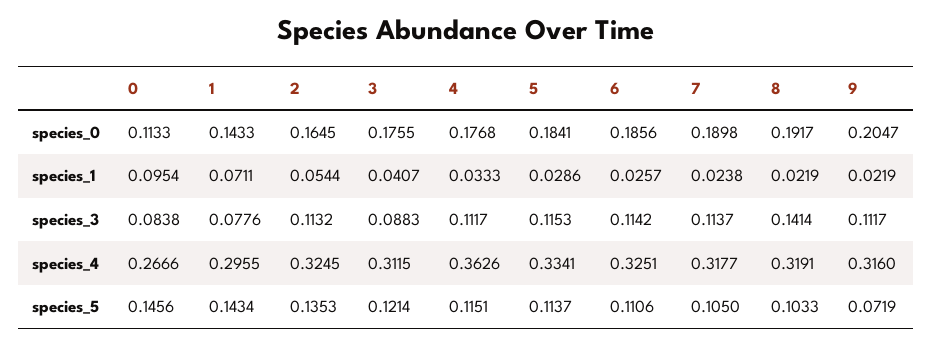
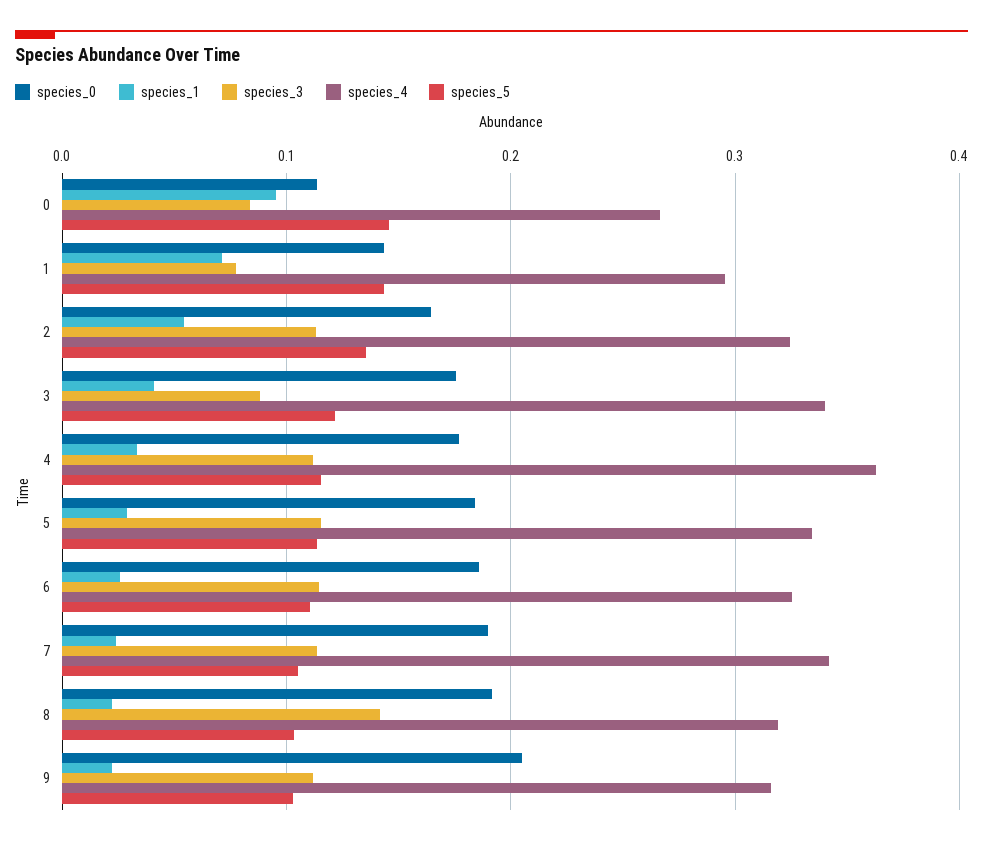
species_4, 3: 0.3115 -> 0.34
species_4, 7: 0.3177 -> 0.34
species_5, 9: 0.0719 -> 0.1

